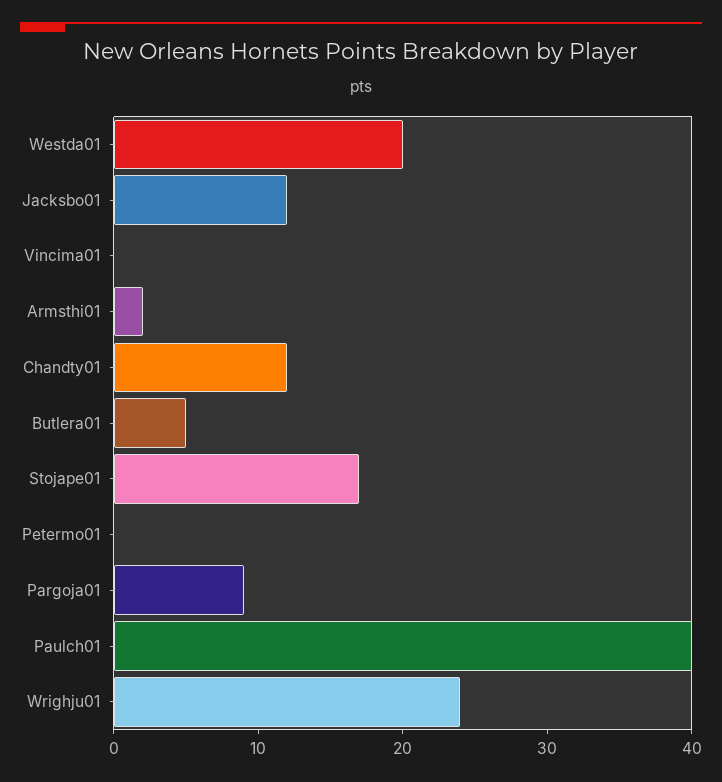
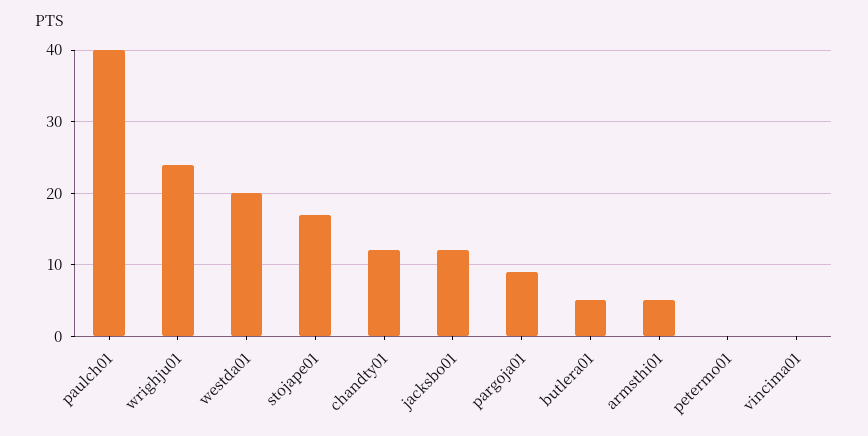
Armsthi01: 2 -> 5

